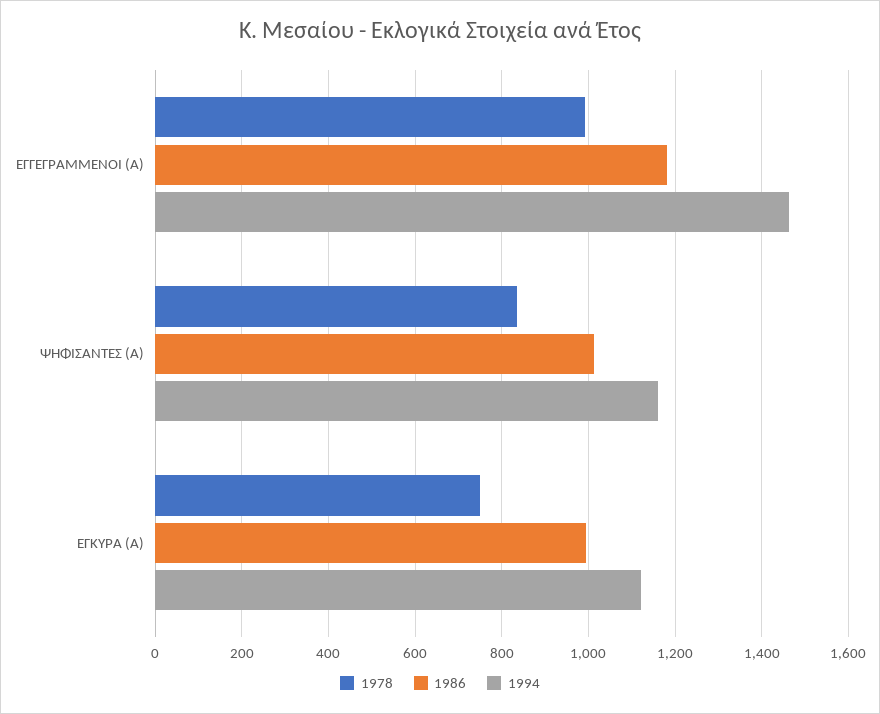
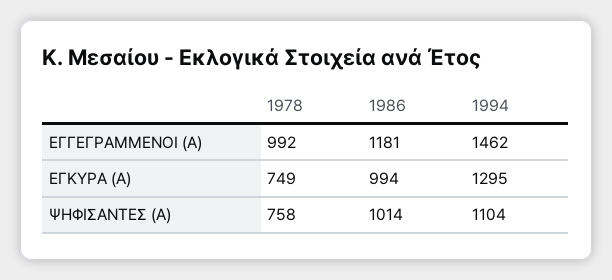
1978, ΨΗΦΙΣΑΝΤΕΣ (Α): 840 -> 758
1994, ΨΗΦΙΣΑΝΤΕΣ (Α): 1160 -> 1104
1994, ΕΓΚΥΡΑ (Α): 1120 -> 1295

